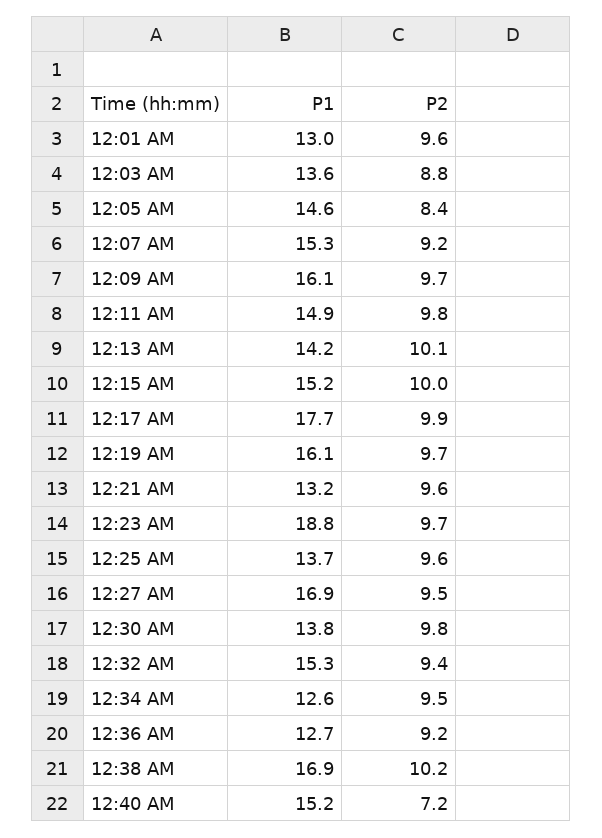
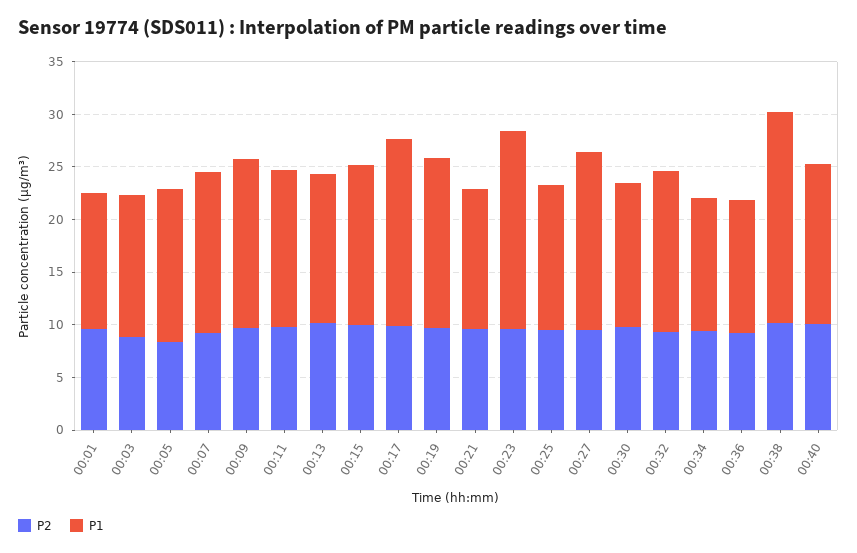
P1, 12:38 AM: 16.9 -> 20
P2, 12:40 AM: 7.2 -> 10

